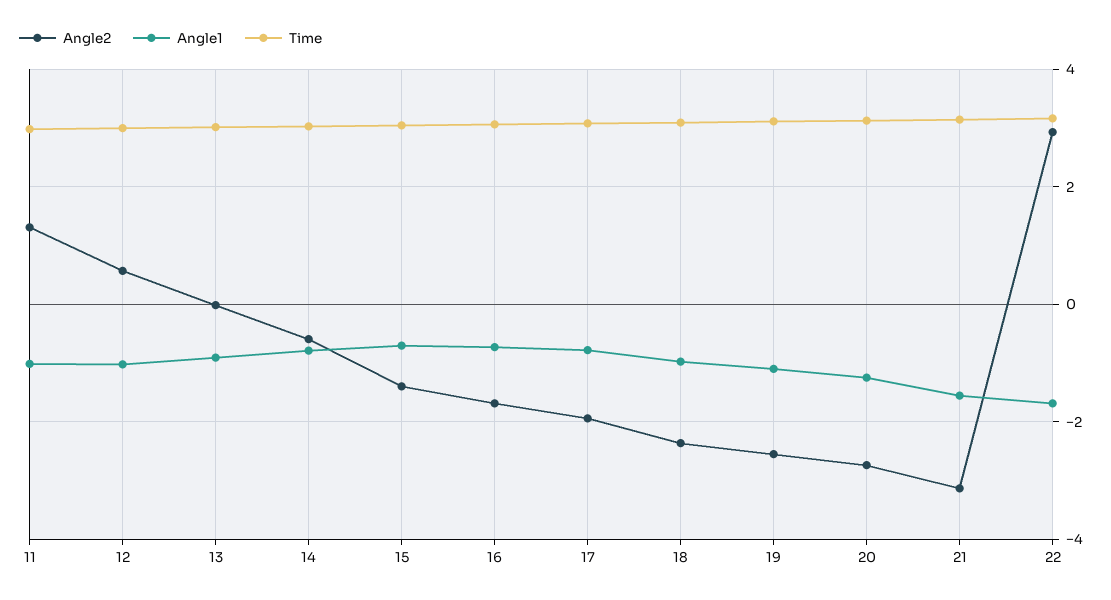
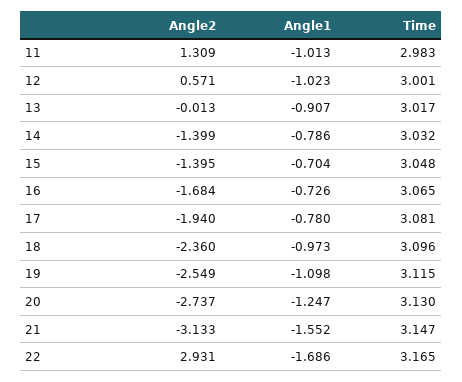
Angle2, 14: -0.6 -> -1.399

